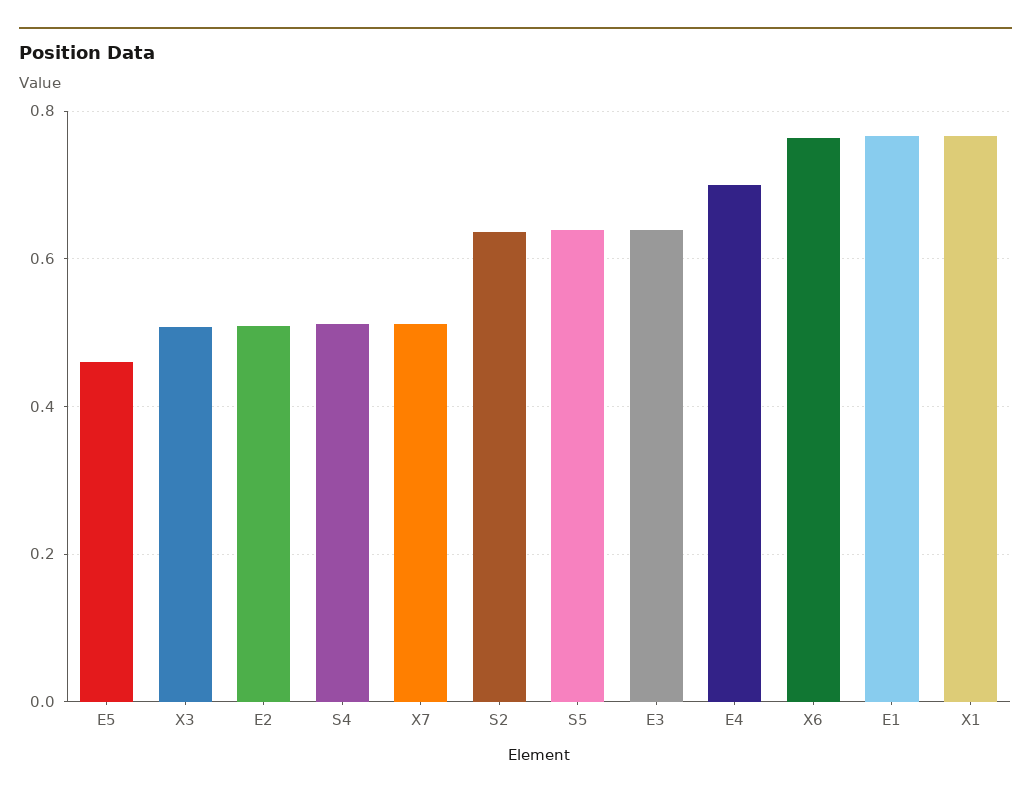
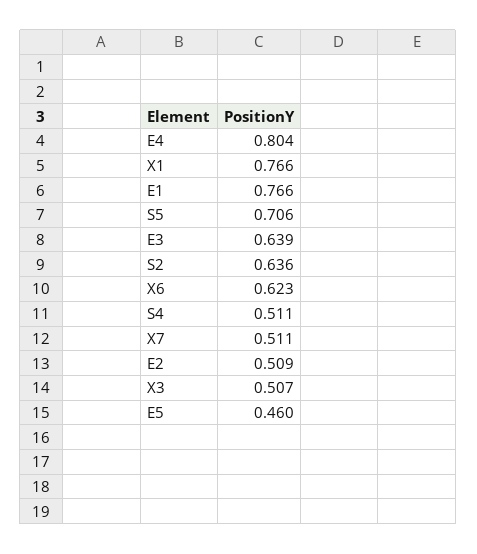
S5: 0.64 -> 0.706
E4: 0.7 -> 0.804
X6: 0.76 -> 0.623

